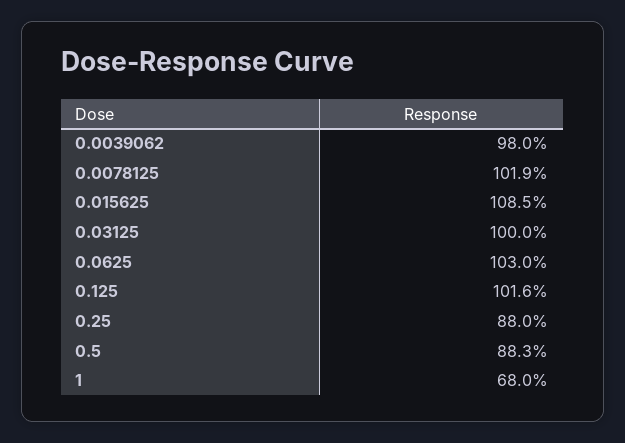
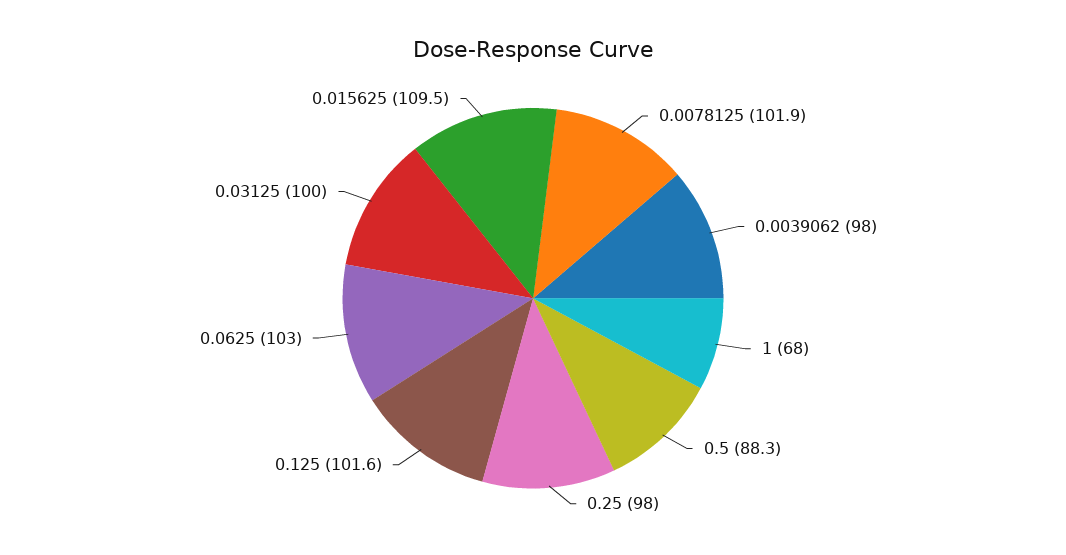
0.015625: 108.5 -> 109.5
0.25: 88 -> 98

